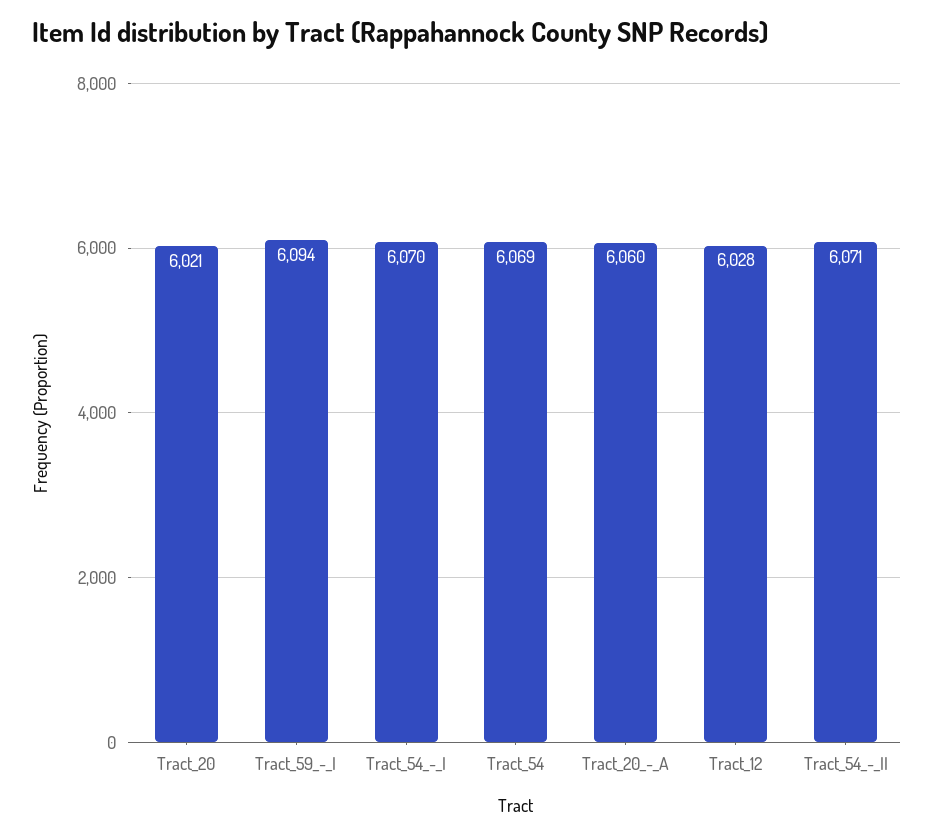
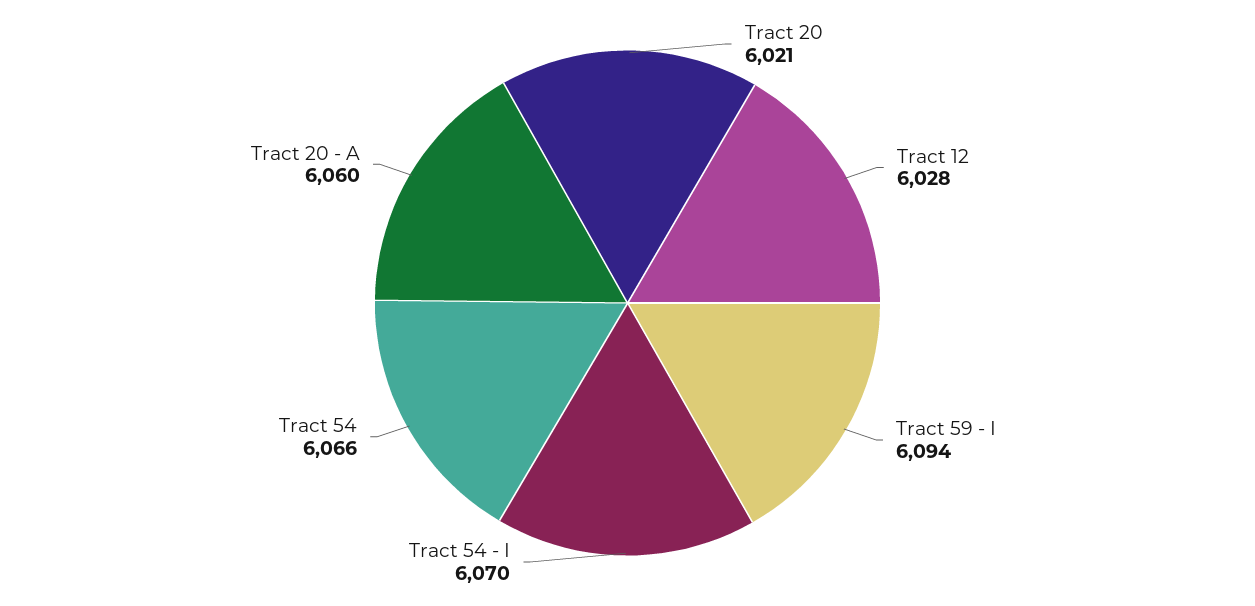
Tract_54: 6069 -> 6066
Tract_54_-_II: 6071 -> none

